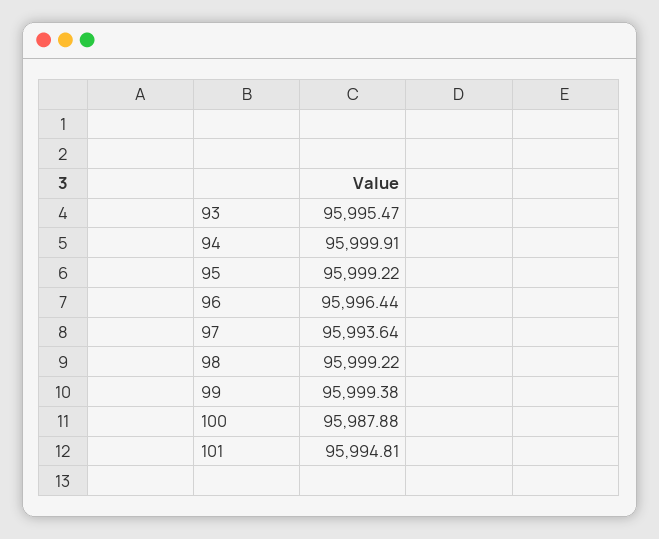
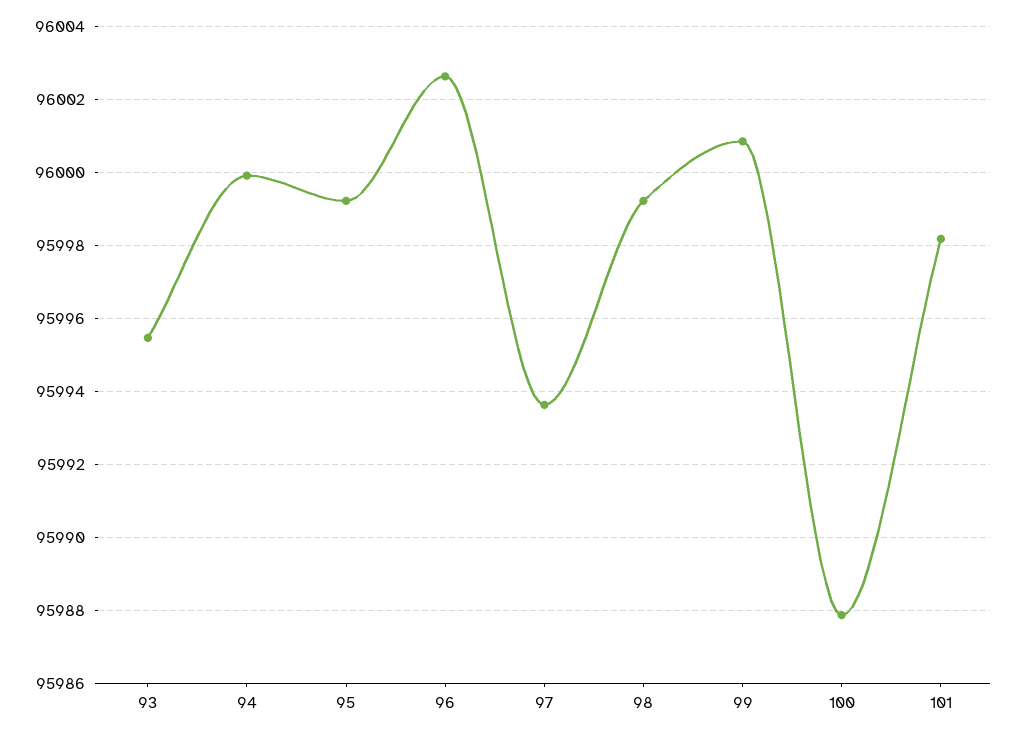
96: 95996.44 -> 96002.6
99: 95999.38 -> 96000.8
101: 95994.81 -> 95998.2

